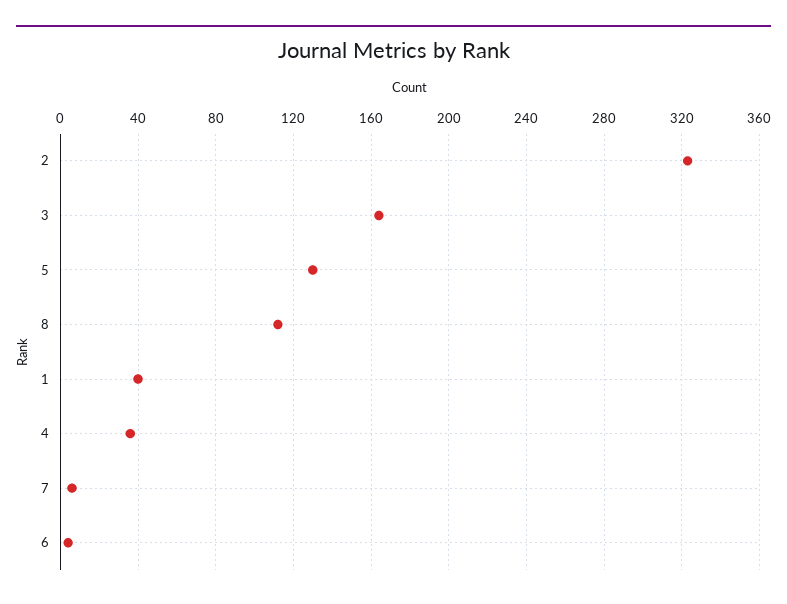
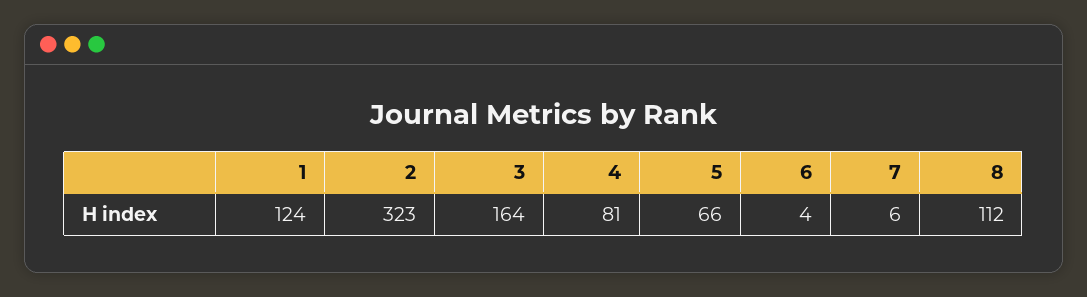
5: 130 -> 66
1: 40 -> 124
4: 35 -> 81

